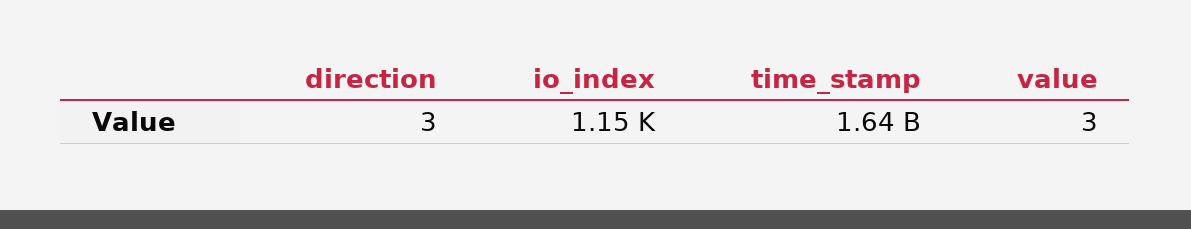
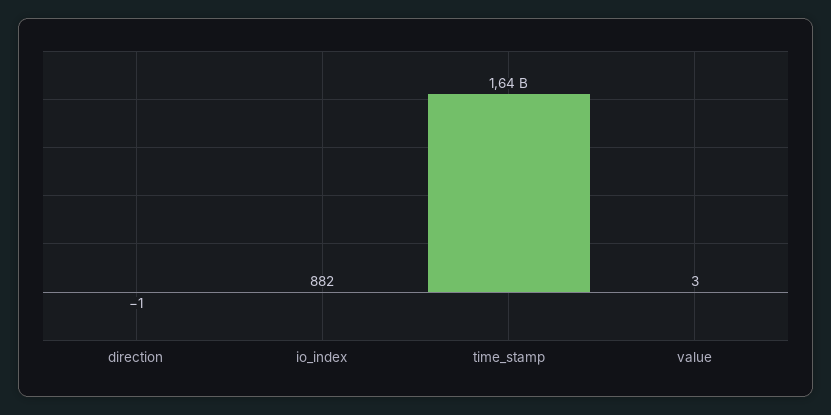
direction: 3 -> -1
io_index: 1150 -> 882

